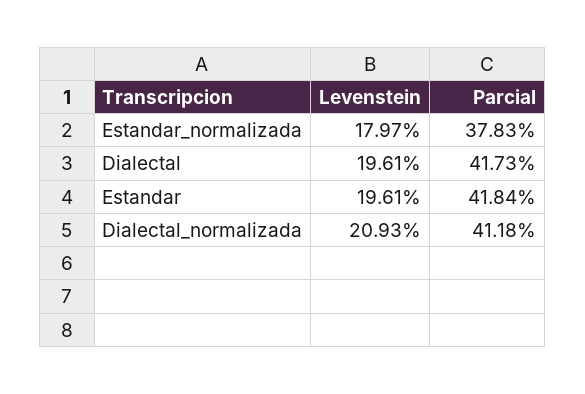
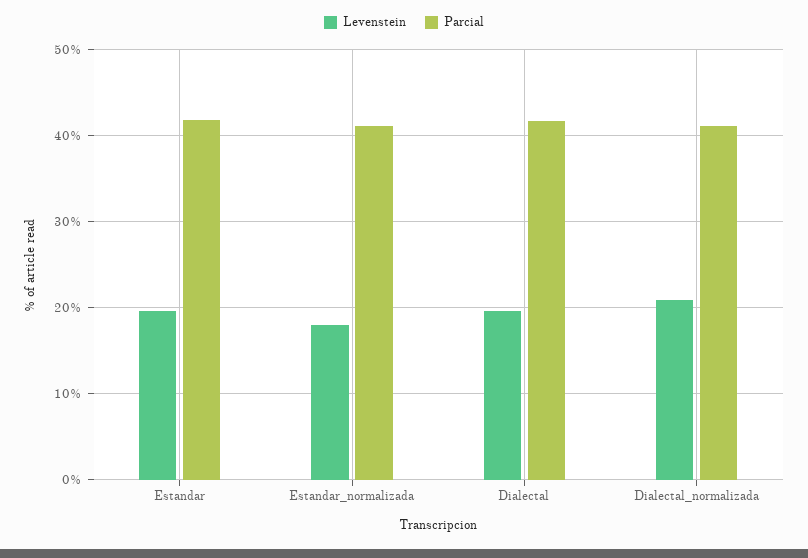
Parcial, Estandar_normalizada: 37.83 -> 41

